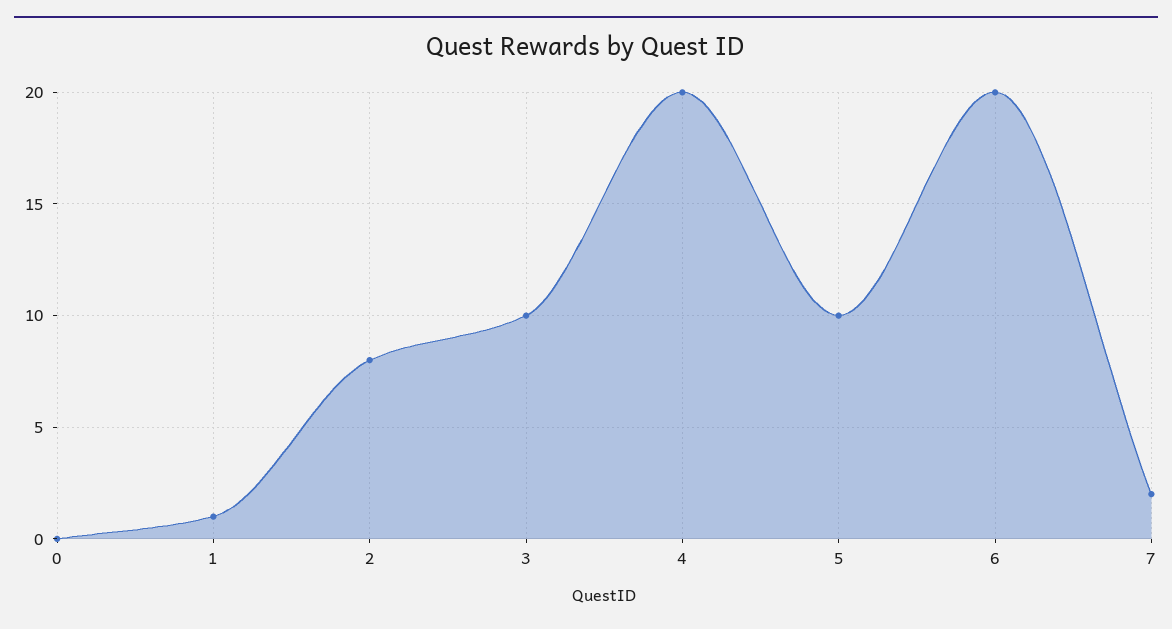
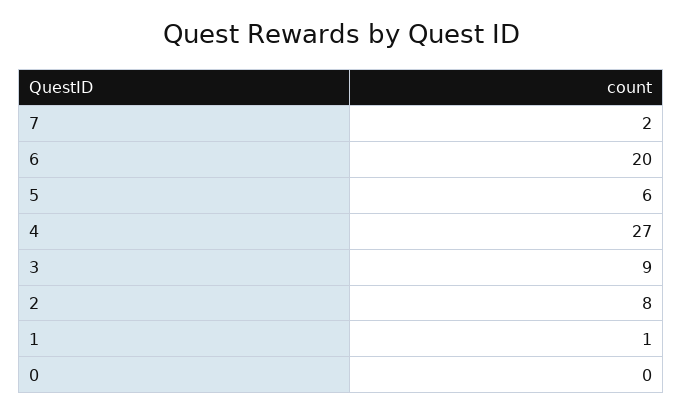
3: 10 -> 9
4: 20 -> 27
5: 10 -> 6

